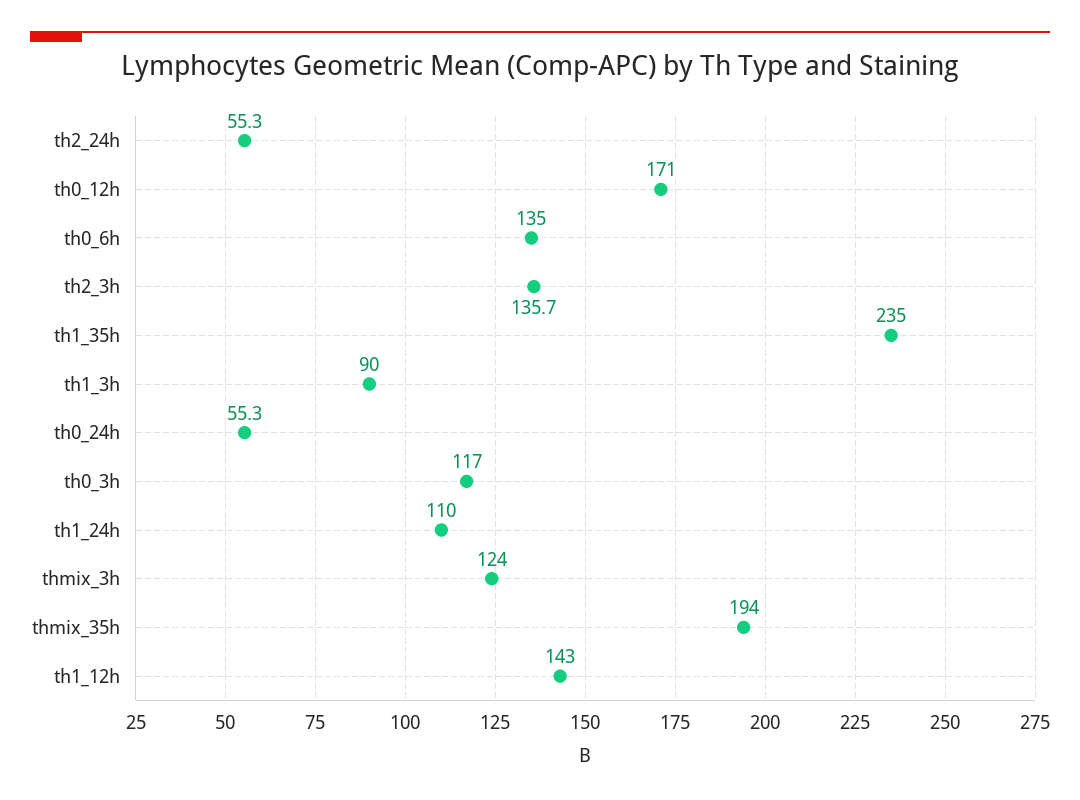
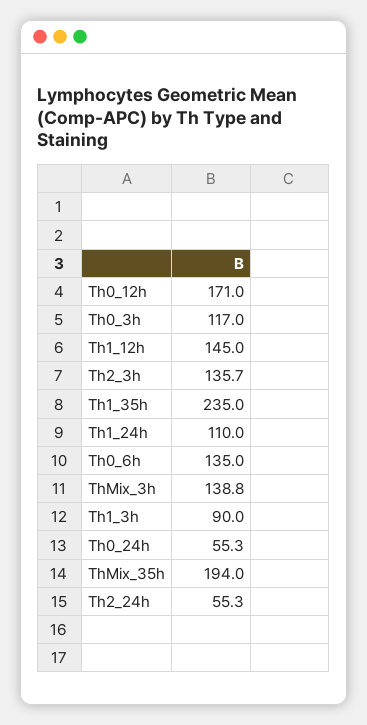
thmix_3h: 124 -> 138.8
th1_12h: 143 -> 145

